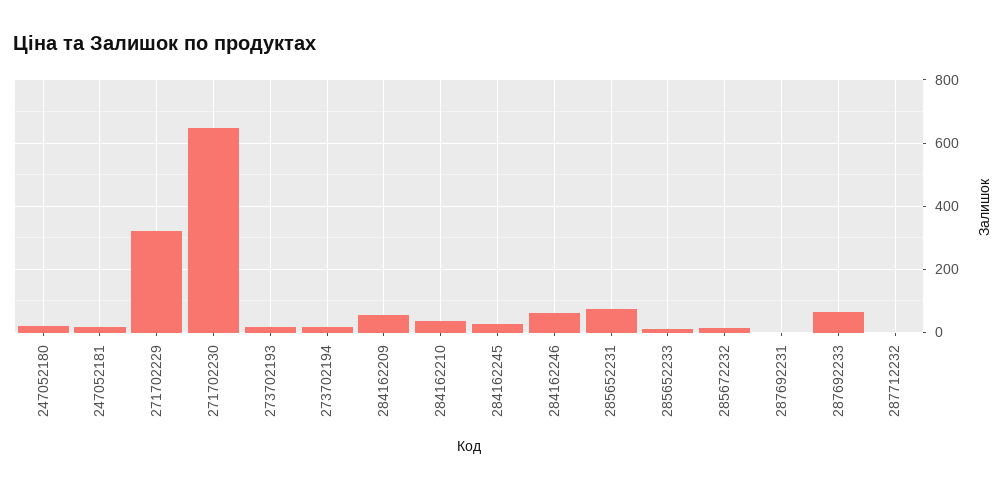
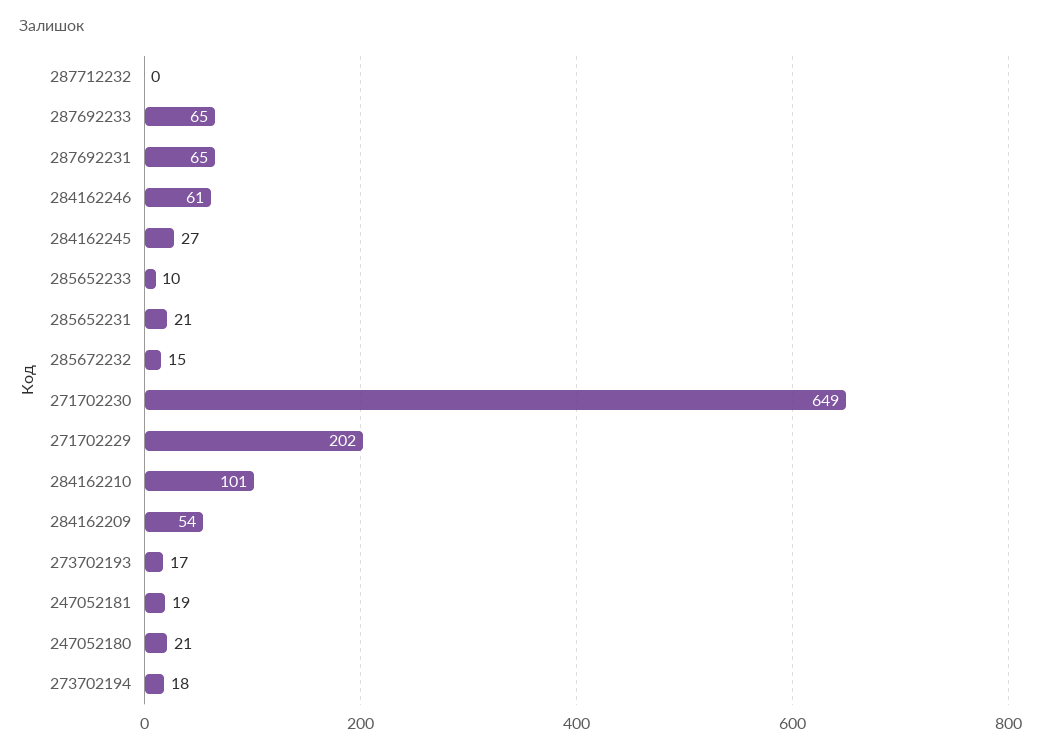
271702229: 320 -> 202
284162210: 40 -> 101
285652231: 80 -> 21
287692231: 0 -> 65

